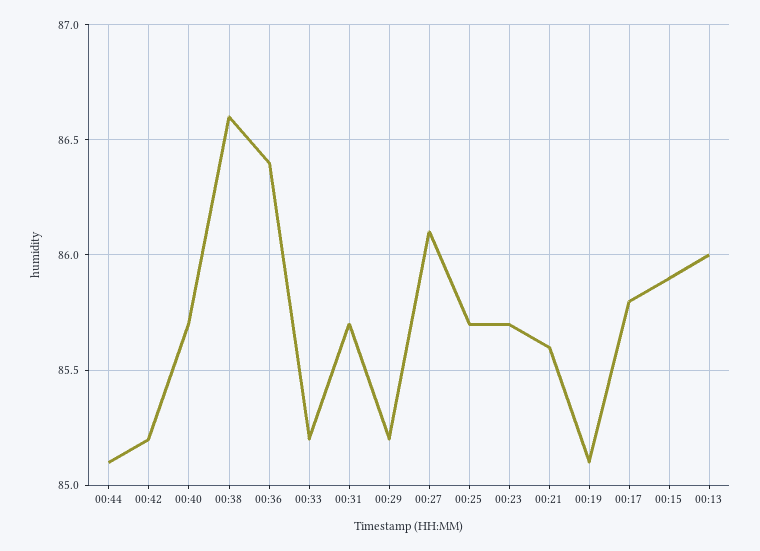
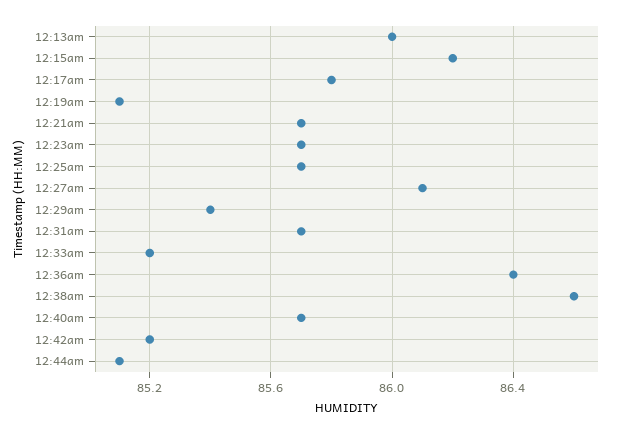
00:29: 85.2 -> 85.4
00:21: 85.6 -> 85.7
00:15: 85.9 -> 86.2

